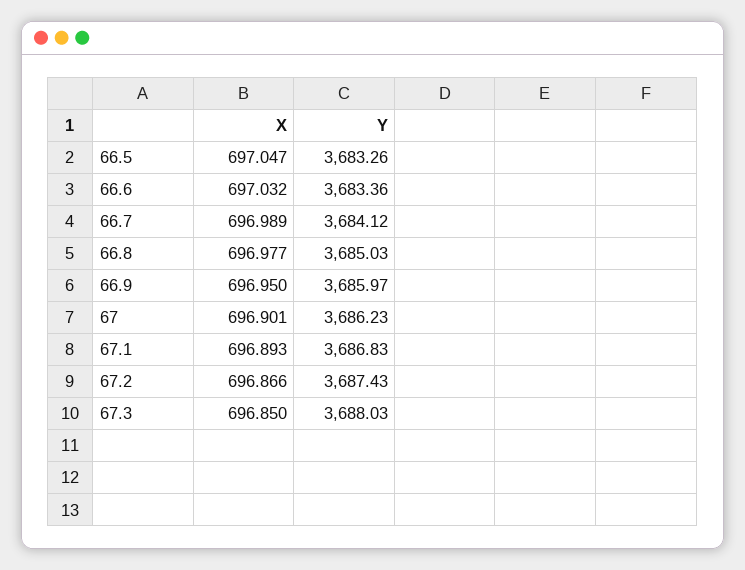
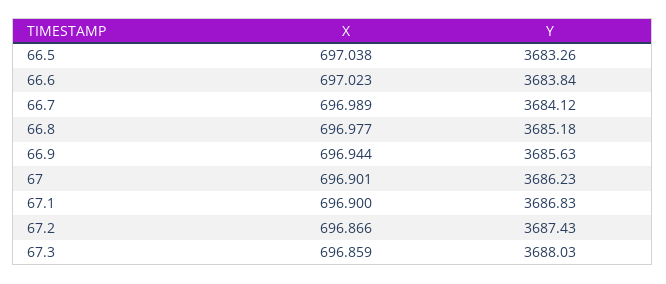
X, 66.5: 697.047 -> 697.038
X, 66.6: 697.032 -> 697.023
Y, 66.6: 3683.36 -> 3683.84
Y, 66.8: 3685.03 -> 3685.18
X, 66.9: 696.95 -> 696.944
Y, 66.9: 3685.97 -> 3685.63
X, 67.1: 696.893 -> 696.9
X, 67.3: 696.85 -> 696.859

